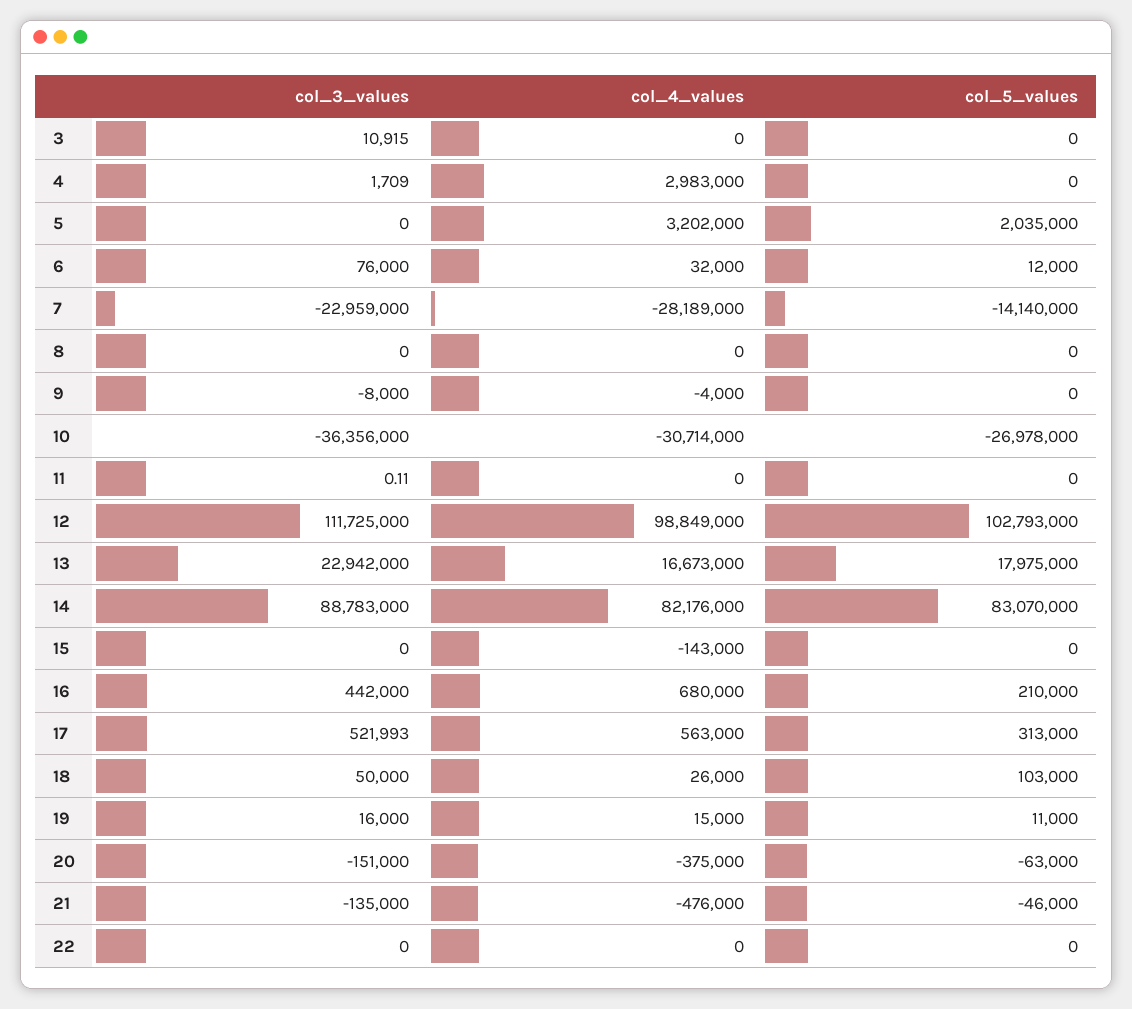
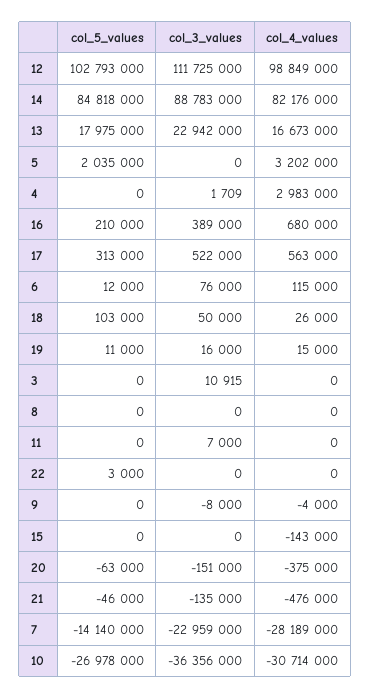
col_4_values, 6: 32000 -> 115000
col_3_values, 11: 0.11 -> 7000
col_5_values, 14: 83070000 -> 84818000
col_3_values, 16: 442000 -> 389000
col_3_values, 17: 521993 -> 522000
col_5_values, 22: 0 -> 3000

